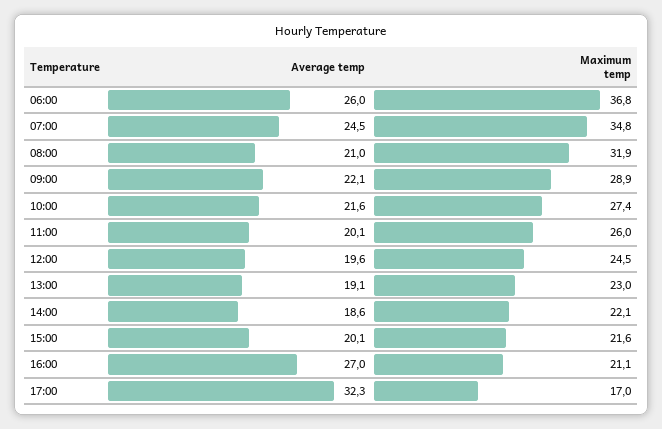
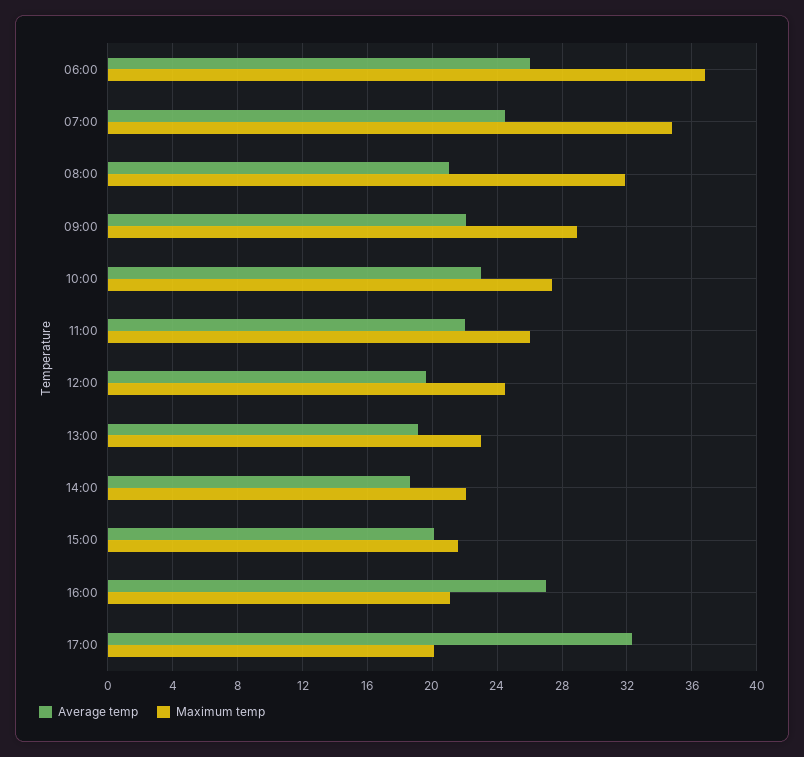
Average temp, 10:00: 21.6 -> 23
Average temp, 11:00: 20.1 -> 22
Maximum temp, 17:00: 17 -> 20

